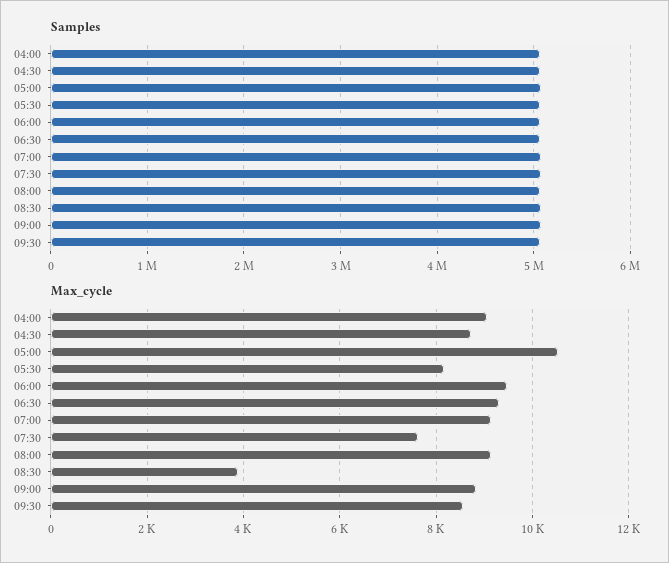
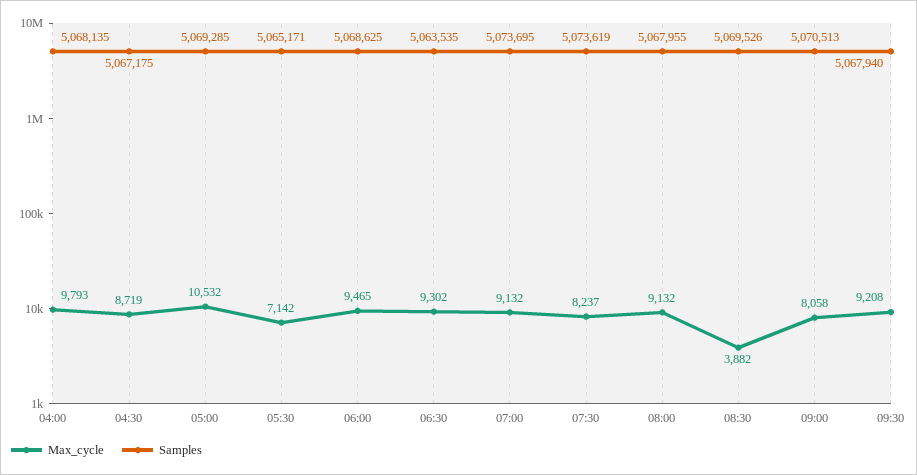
Max_cycle, 04:00: 9000 -> 9793
Max_cycle, 05:30: 8200 -> 7142
Max_cycle, 07:30: 7600 -> 8237
Max_cycle, 09:00: 8800 -> 8058
Max_cycle, 09:30: 8600 -> 9208

